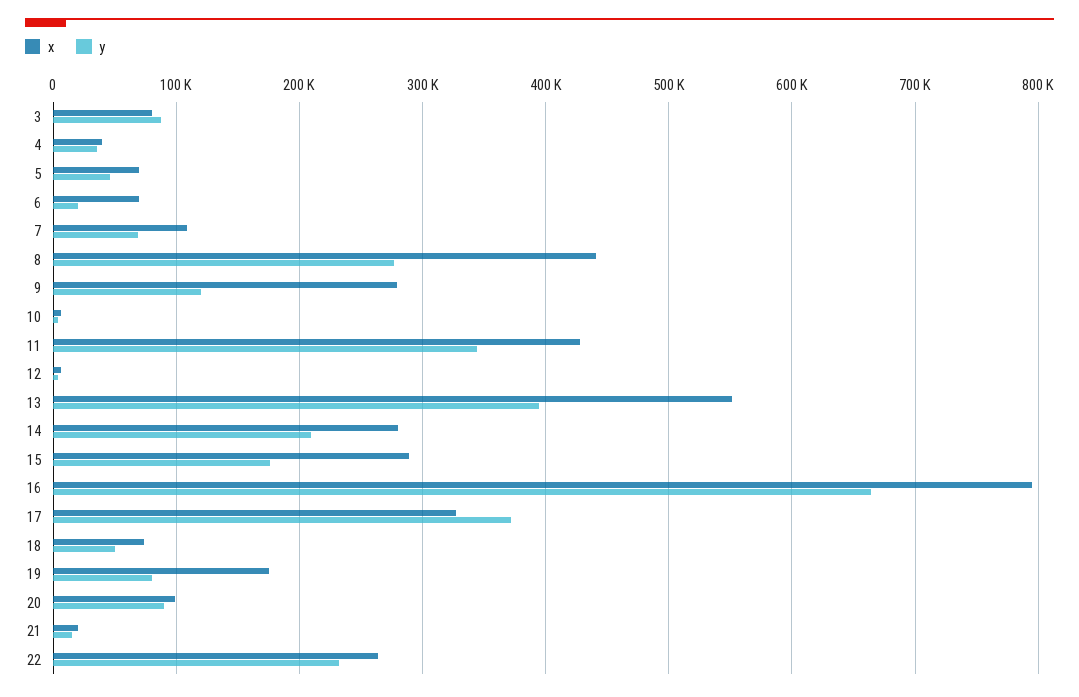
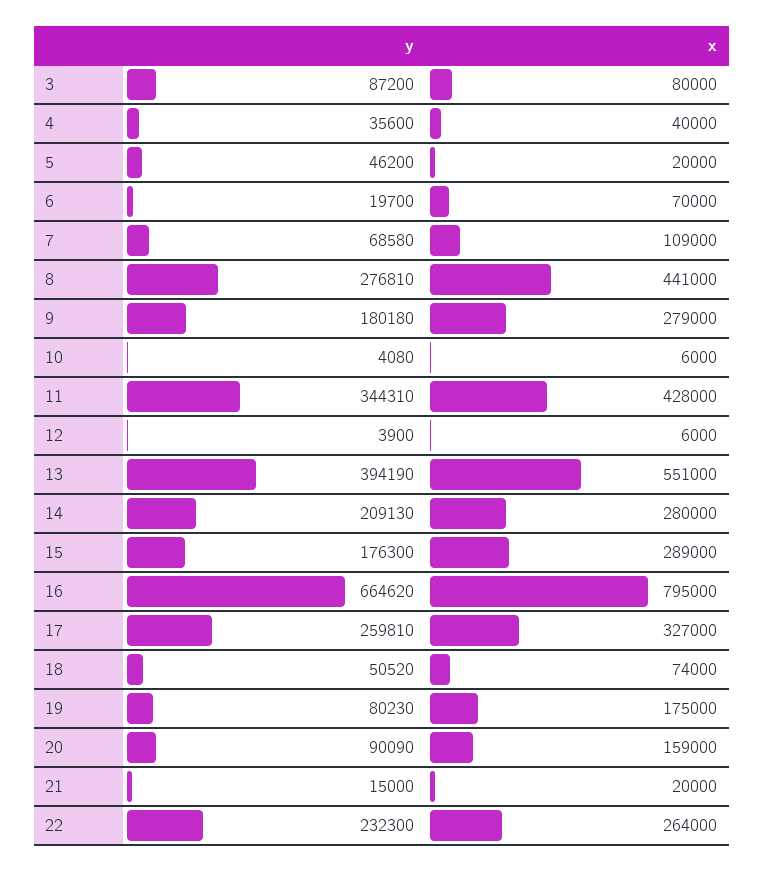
x, 5: 70000 -> 20000
y, 9: 120000 -> 180180
y, 17: 370000 -> 259810
x, 20: 100000 -> 159000

